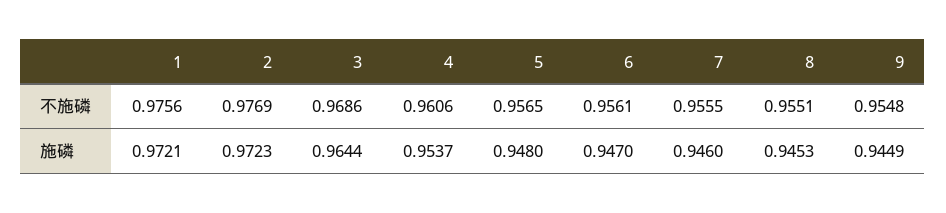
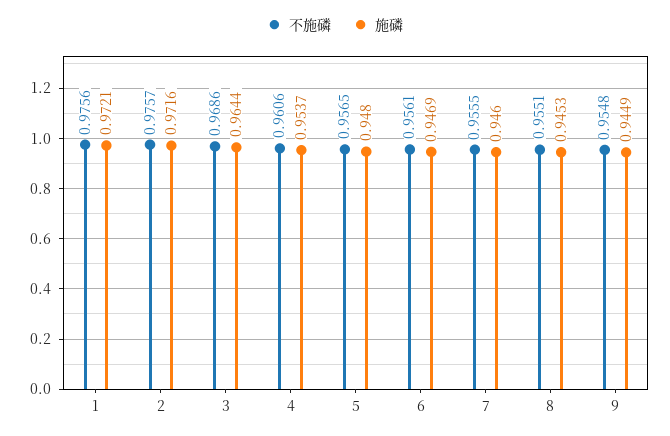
不施磷, 2: 0.9769 -> 0.9757
施磷, 2: 0.9723 -> 0.9716
施磷, 6: 0.947 -> 0.9469

